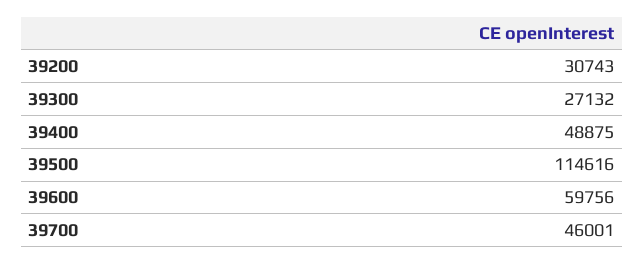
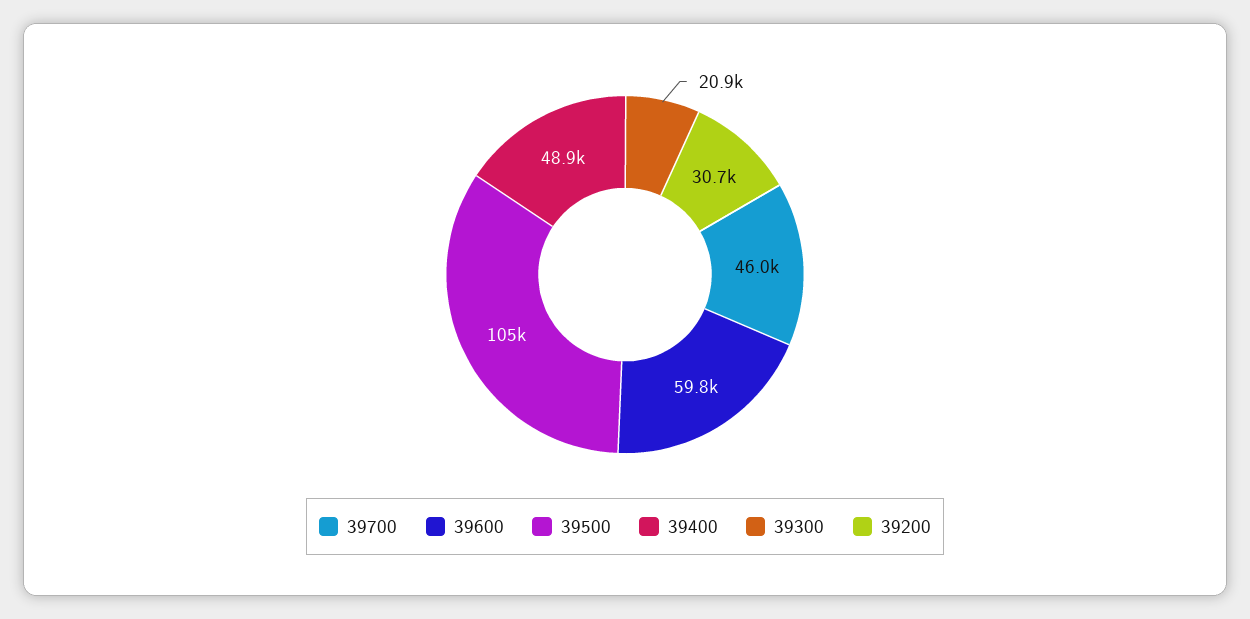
39300: 27132 -> 20900
39500: 114616 -> 105000

